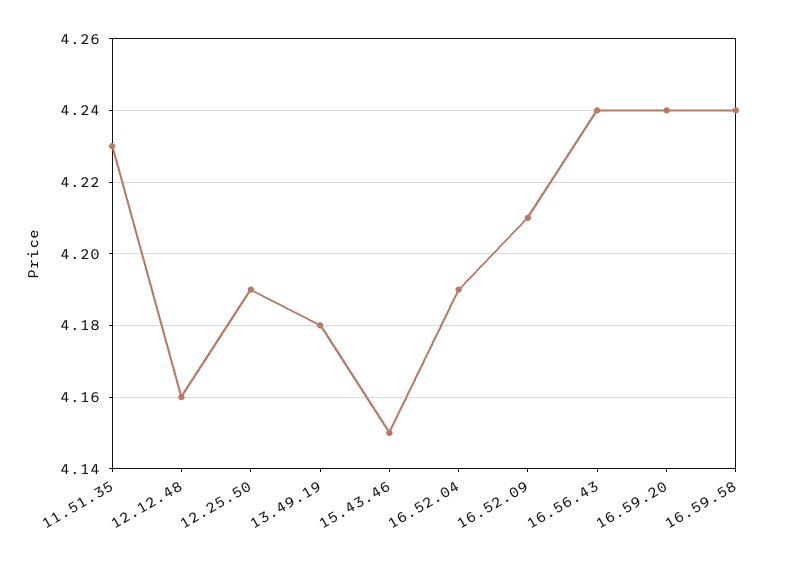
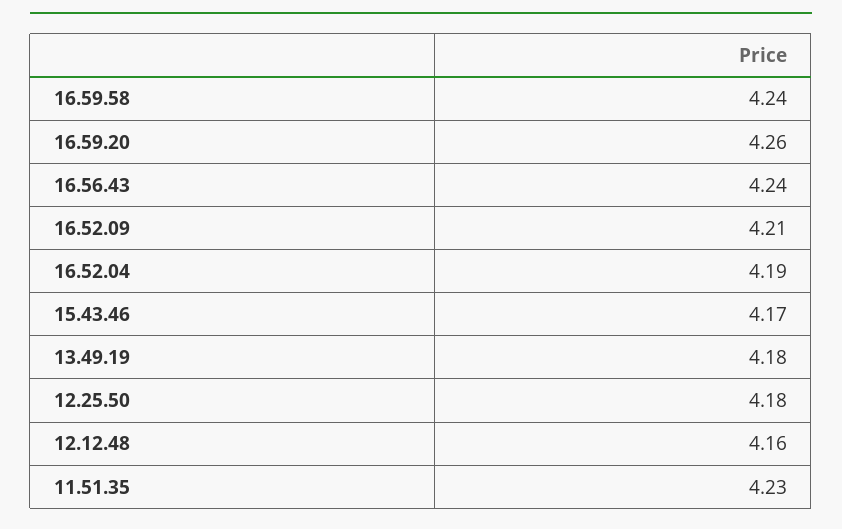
12.25.50: 4.19 -> 4.18
15.43.46: 4.15 -> 4.17
16.59.20: 4.24 -> 4.26

